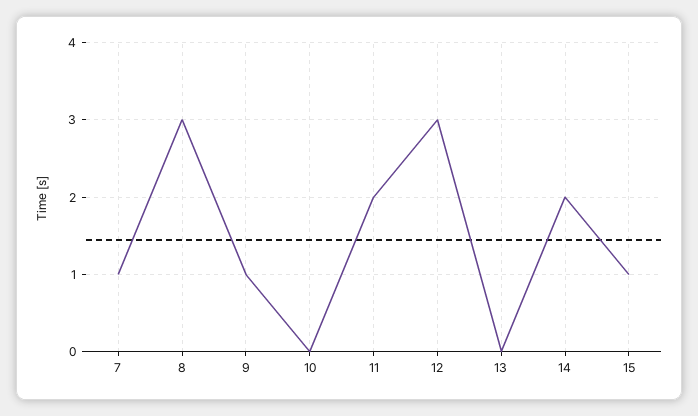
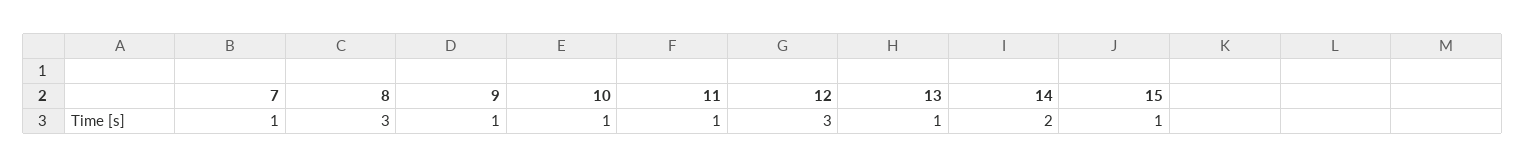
10: 0 -> 1
11: 2 -> 1
13: 0 -> 1

